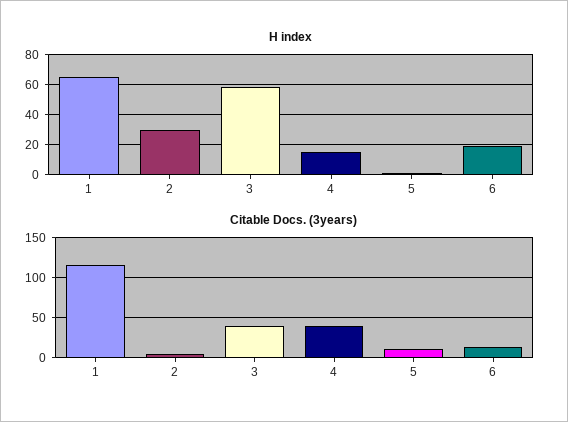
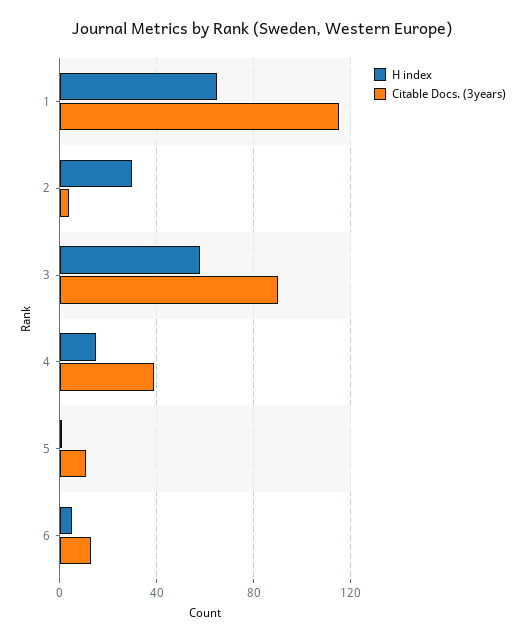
H index, 6: 20 -> 5
Citable Docs. (3years), 3: 40 -> 90

